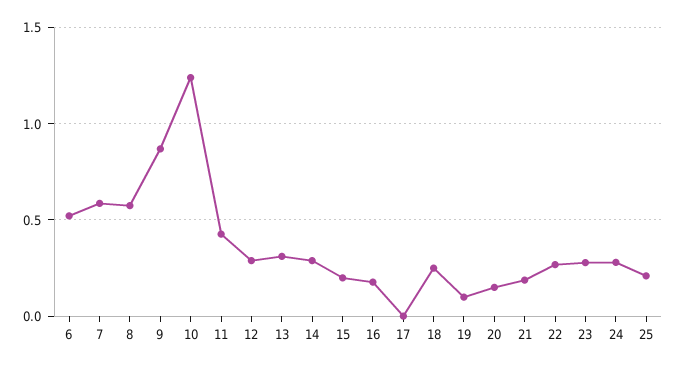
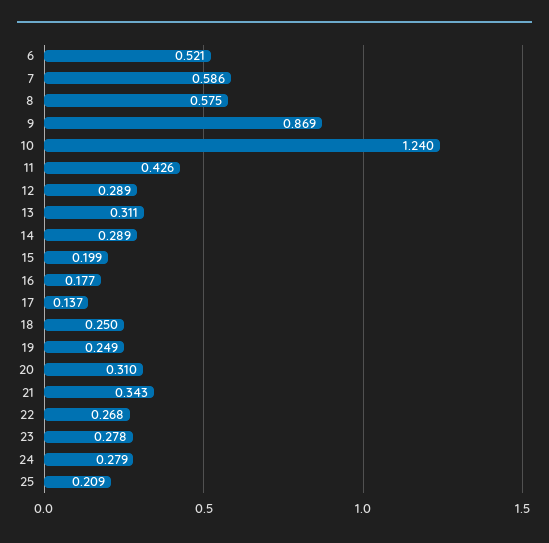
17: 0 -> 0.137
19: 0.1 -> 0.249
20: 0.15 -> 0.31
21: 0.2 -> 0.343

